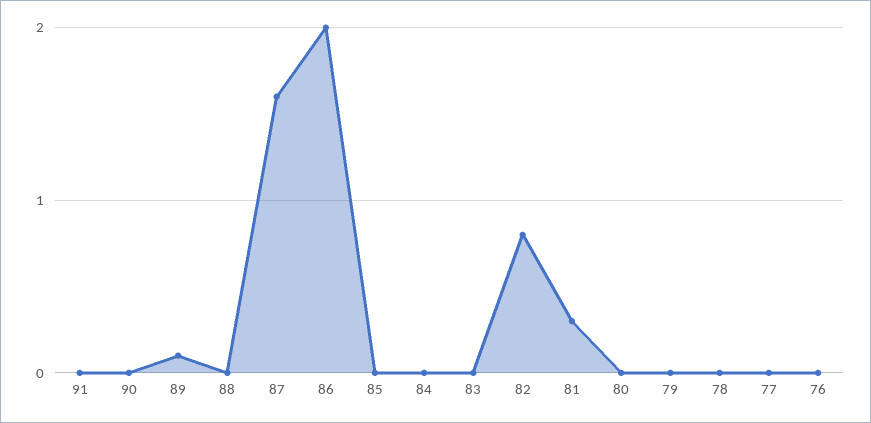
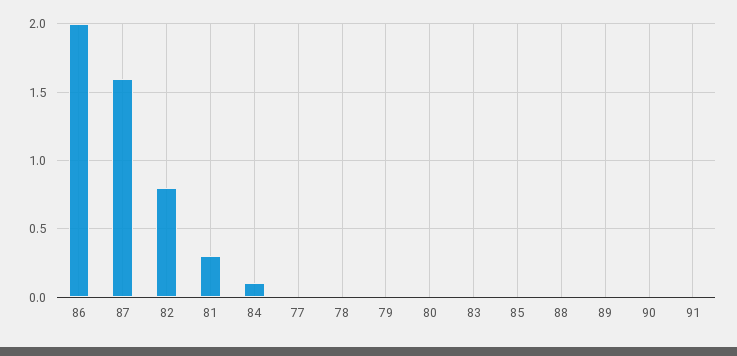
89: 0.1 -> 0
84: 0 -> 0.1
76: 0 -> none

